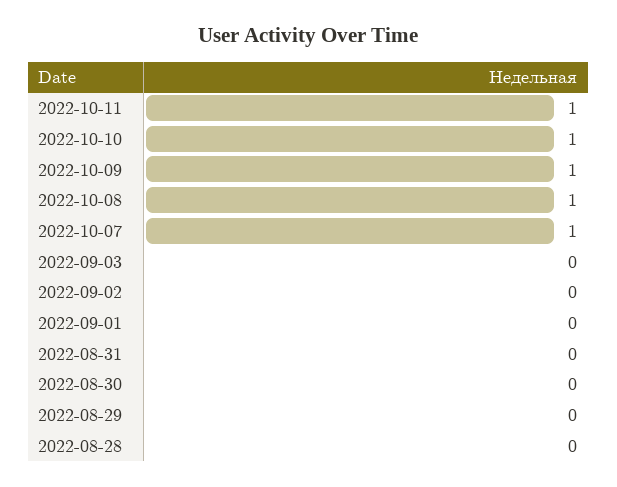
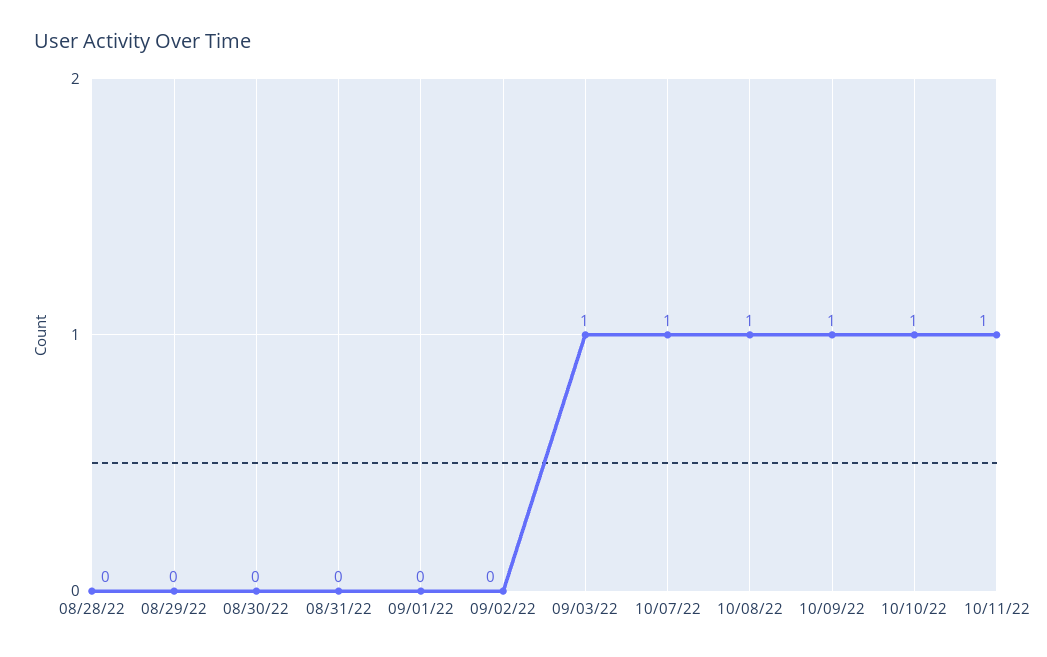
2022-09-03: 0 -> 1

